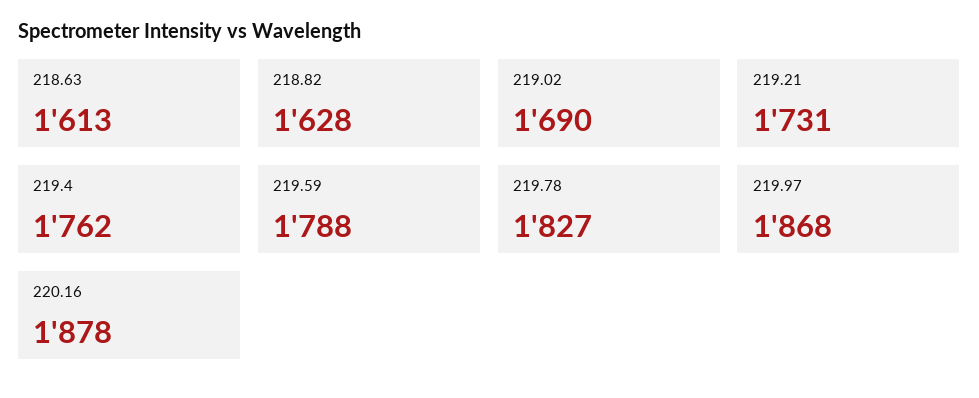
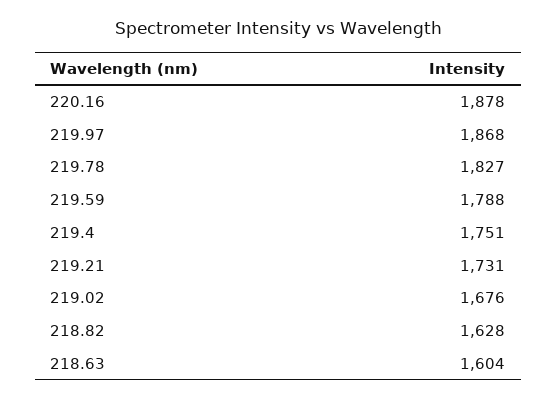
218.63: 1613 -> 1604
219.02: 1690 -> 1676
219.4: 1762 -> 1751

